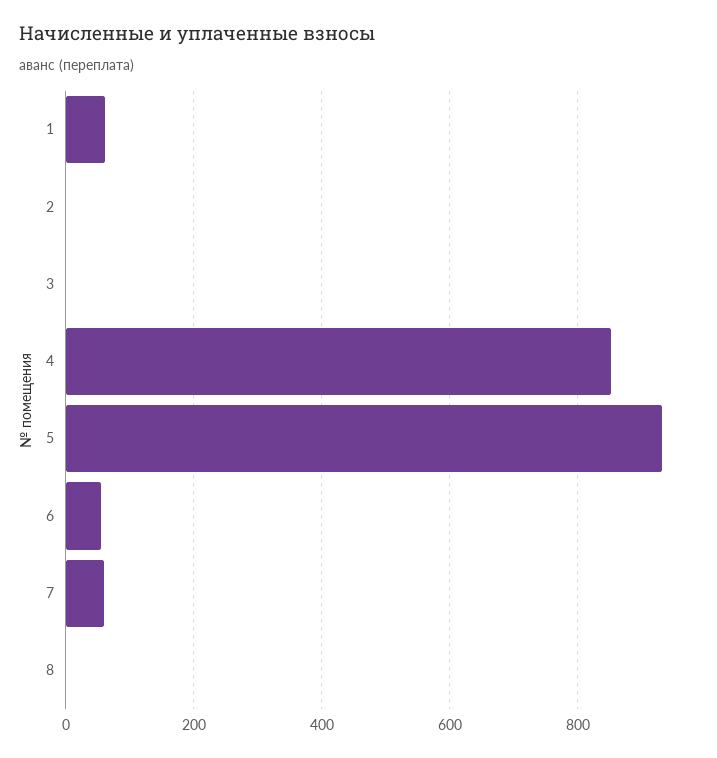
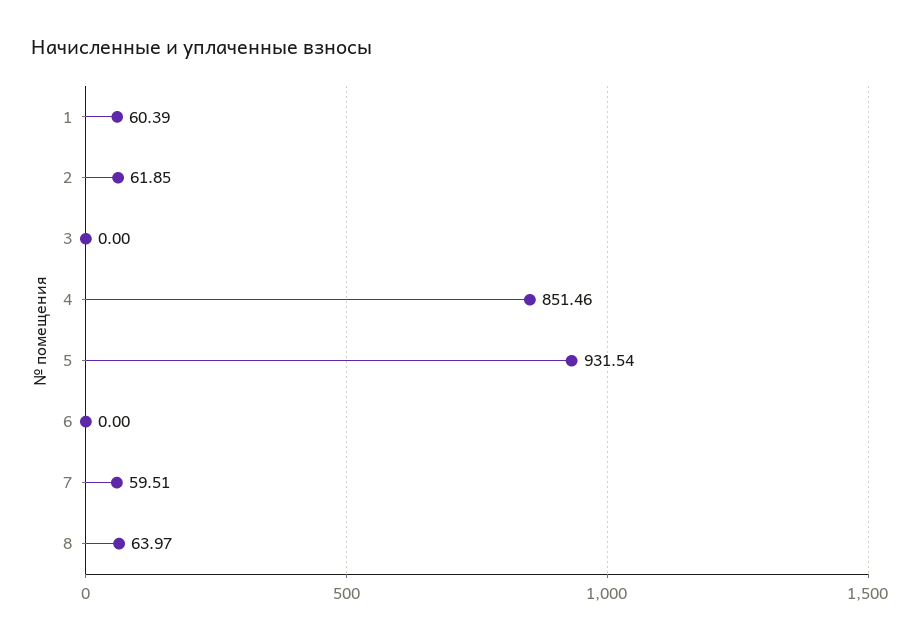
2: 0 -> 61.85
6: 60 -> 0
8: 0 -> 63.97

